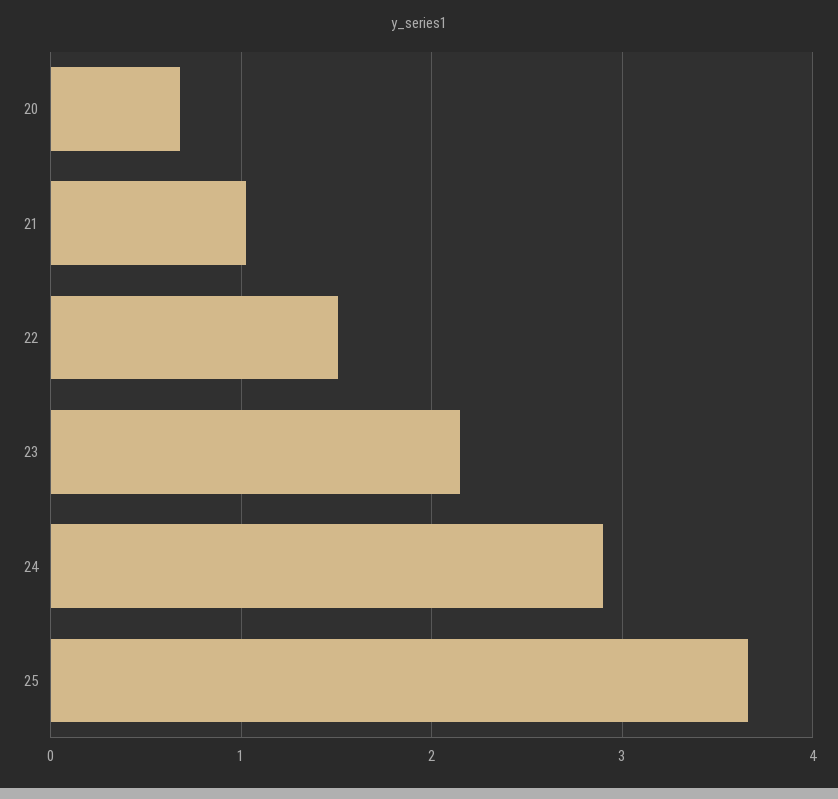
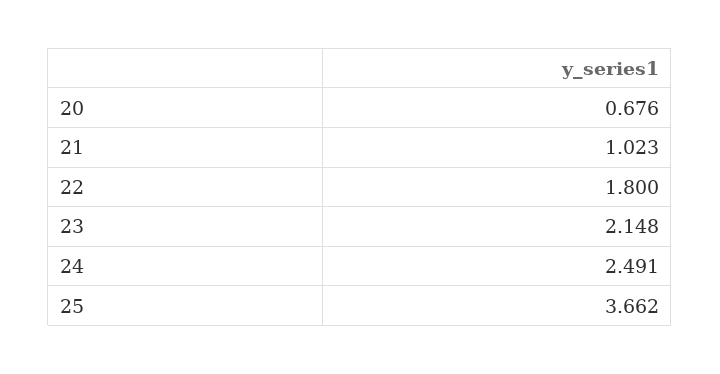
22: 1.5 -> 1.8
24: 2.9 -> 2.491

